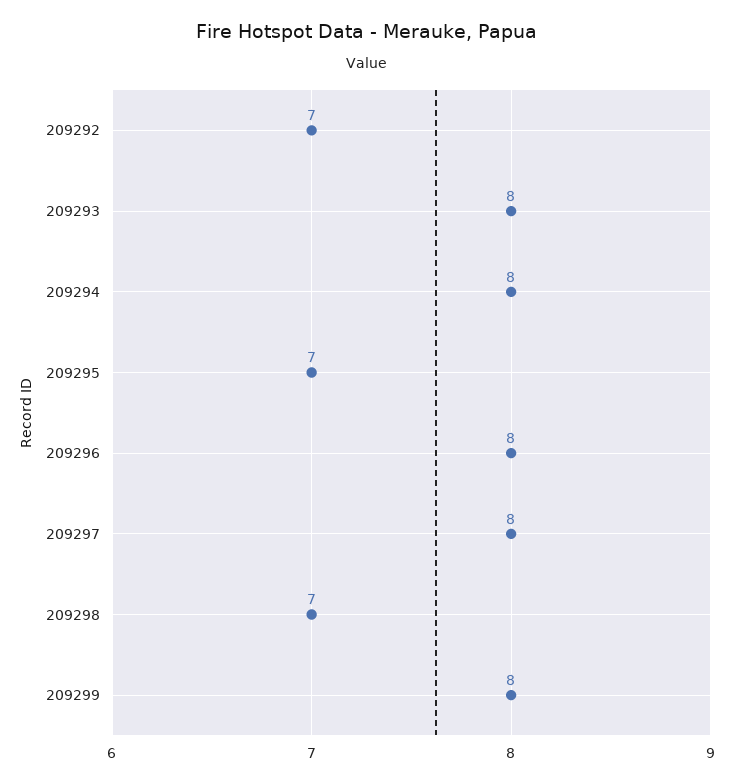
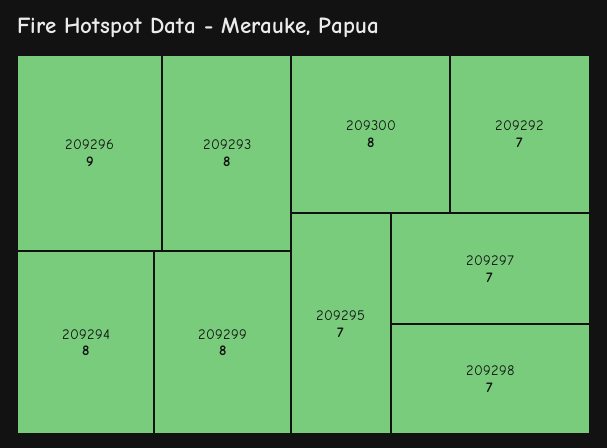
209296: 8 -> 9
209297: 8 -> 7
209300: none -> 8

